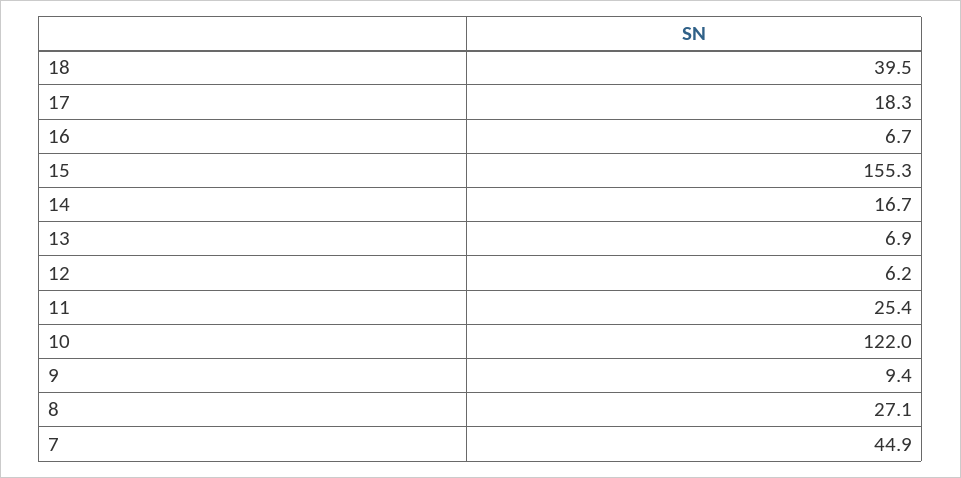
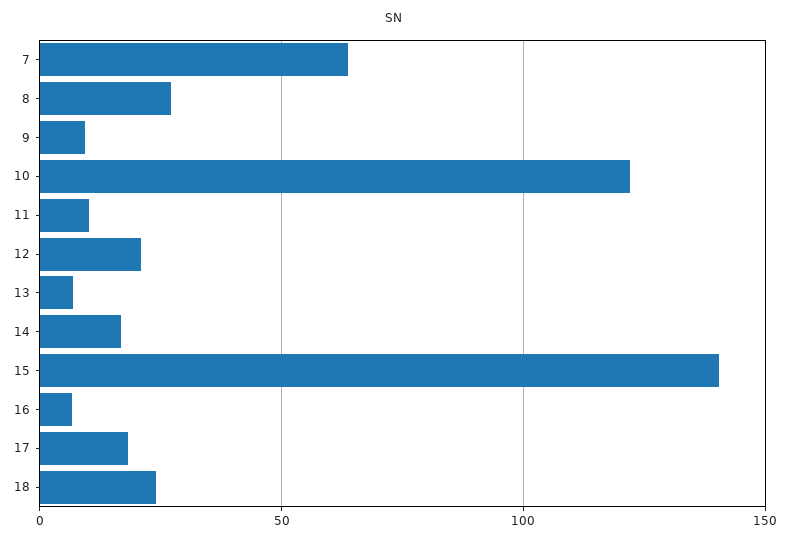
18: 39.5 -> 25
15: 155.3 -> 140
12: 6.2 -> 20
11: 25.4 -> 10
7: 44.9 -> 65

